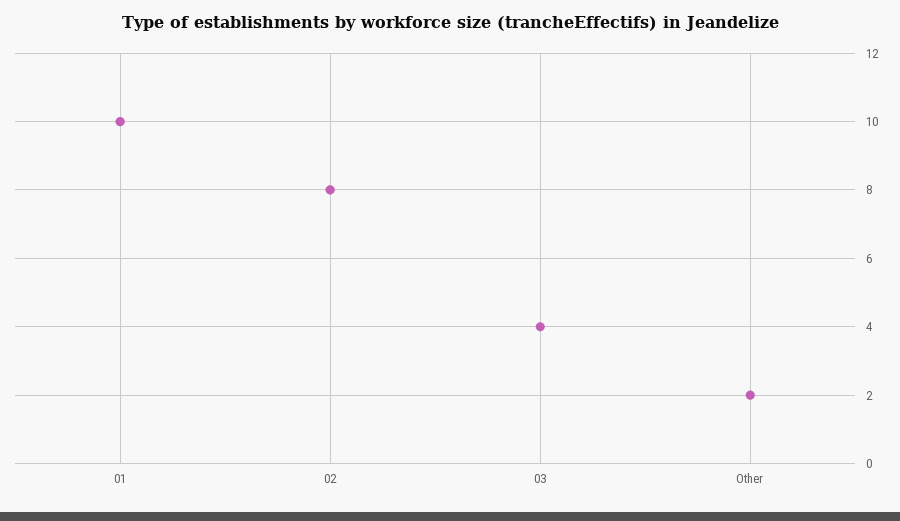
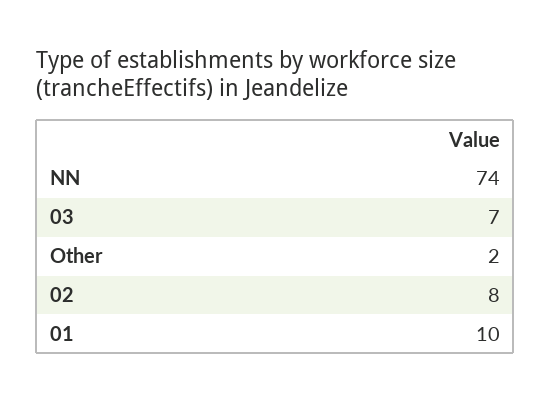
03: 4 -> 7
NN: none -> 74

